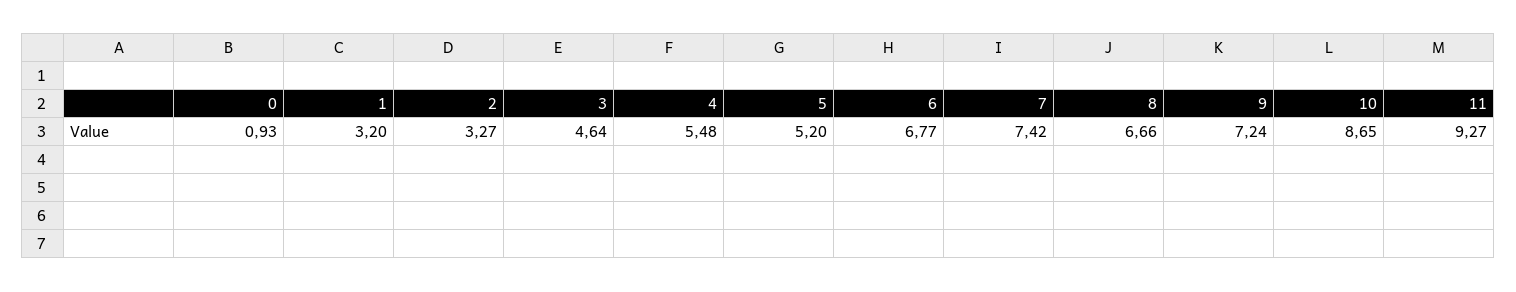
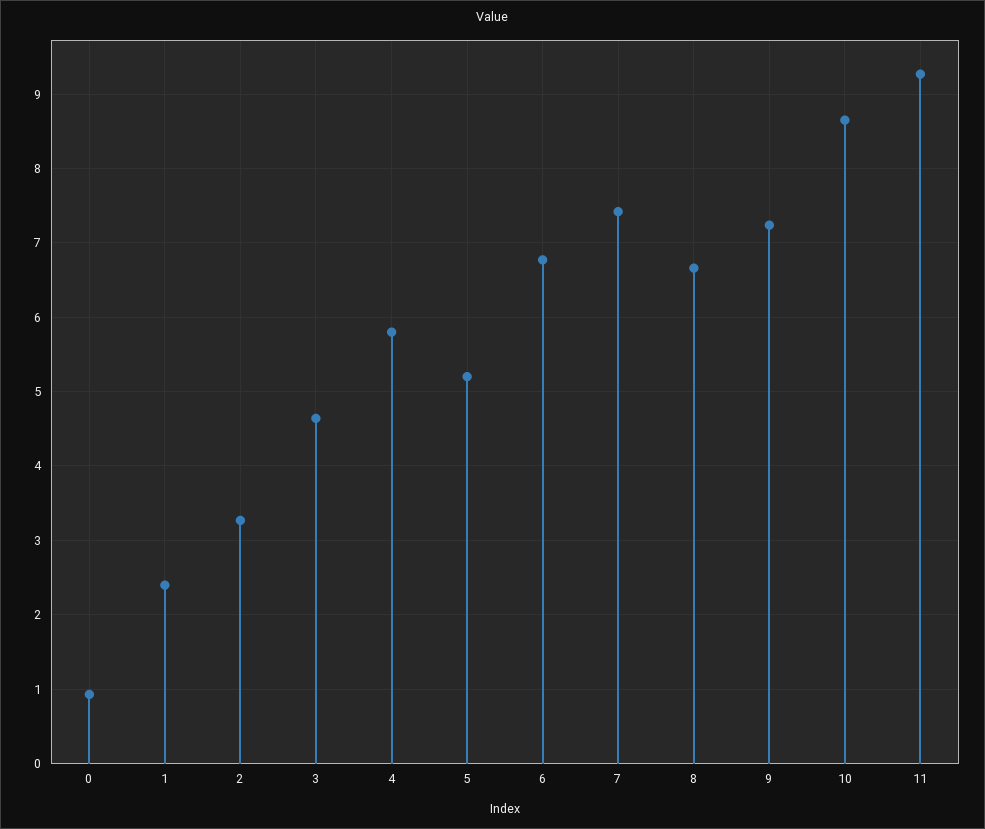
1: 3.2 -> 2.4
4: 5.48 -> 5.8

